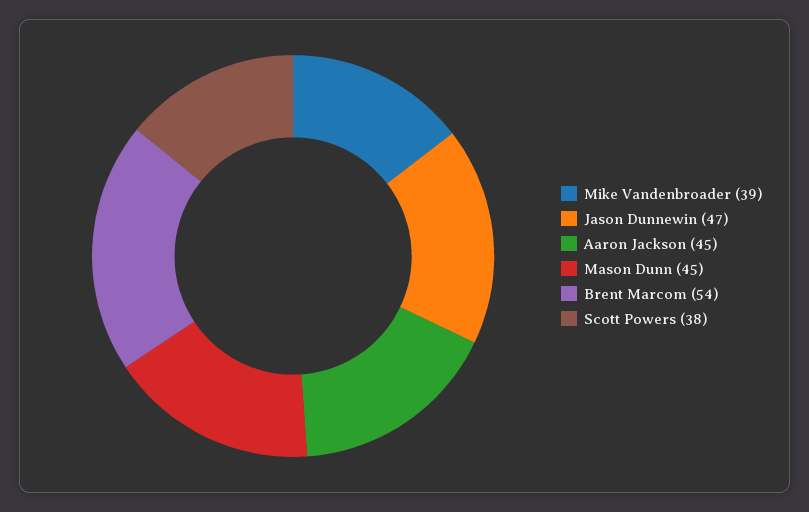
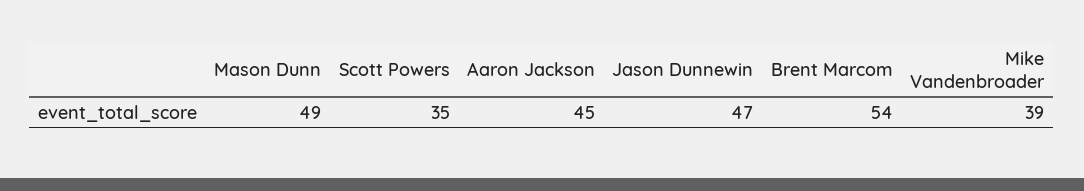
Mason Dunn: 45 -> 49
Scott Powers: 38 -> 35

